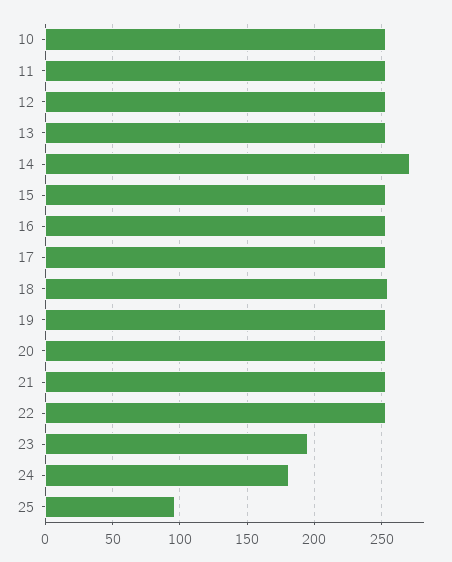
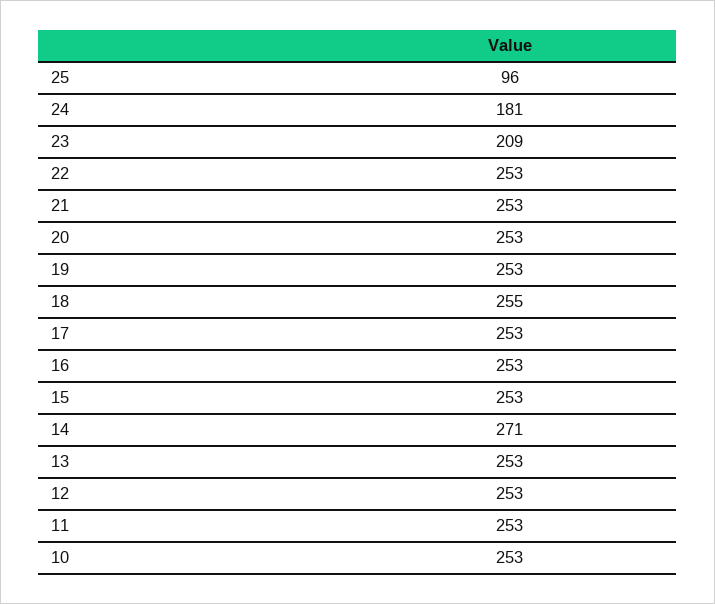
23: 195 -> 209

